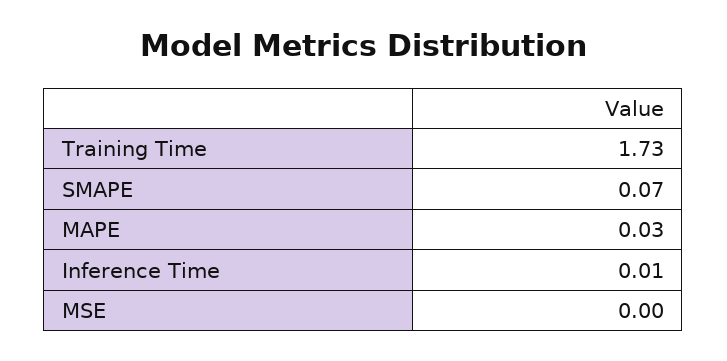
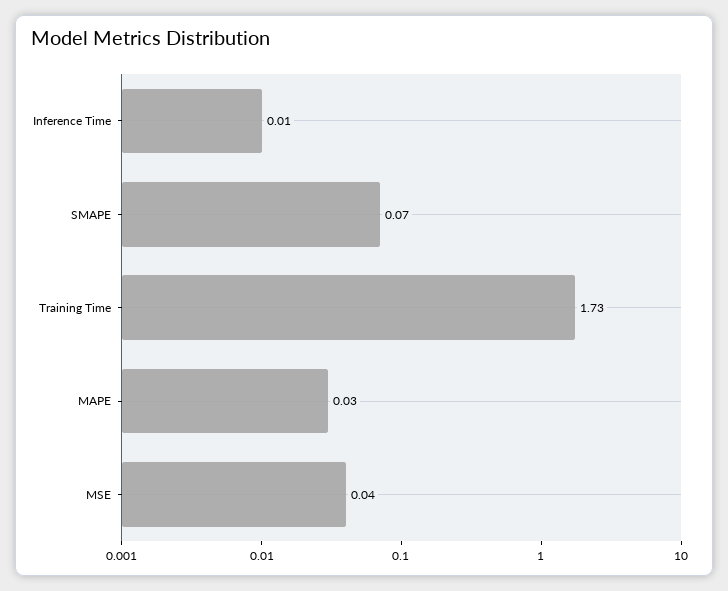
MSE: 0 -> 0.04

